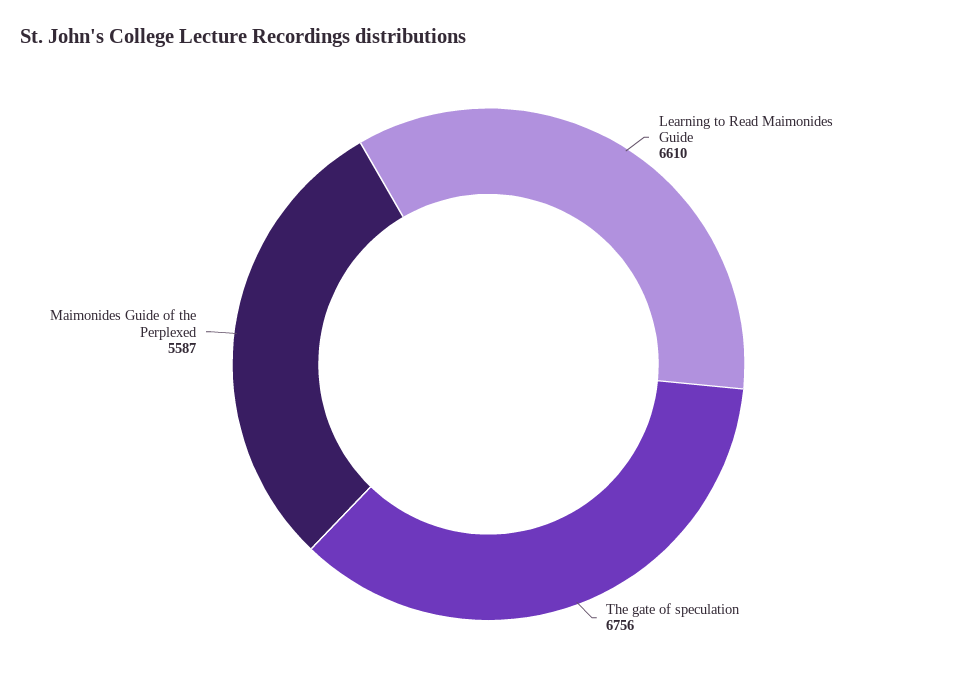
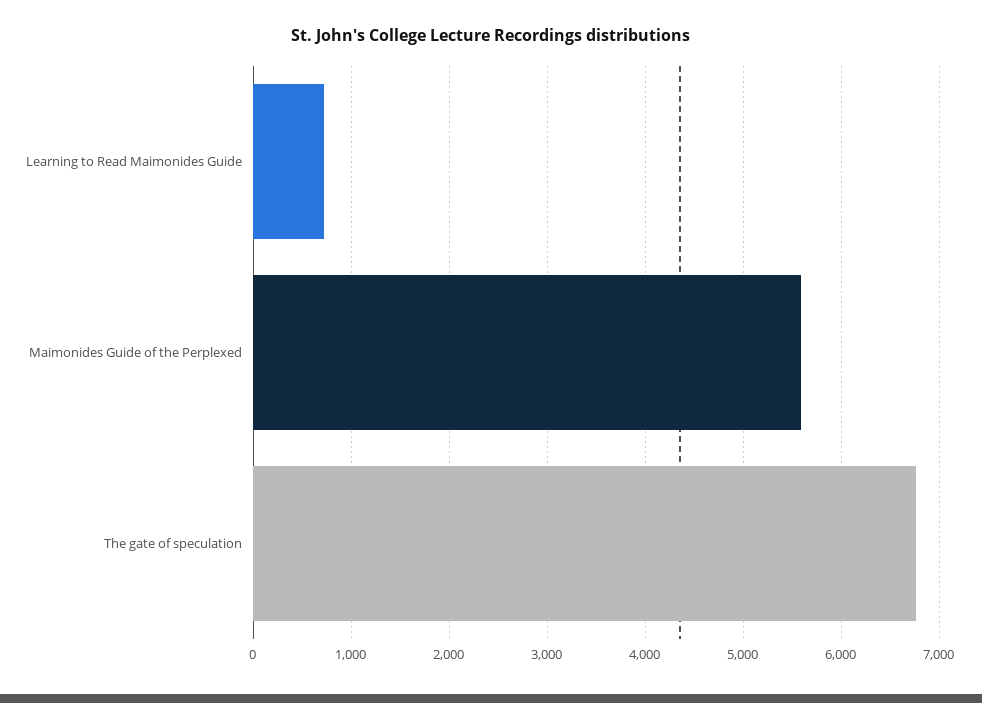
Learning to Read Maimonides Guide: 6610 -> 700

